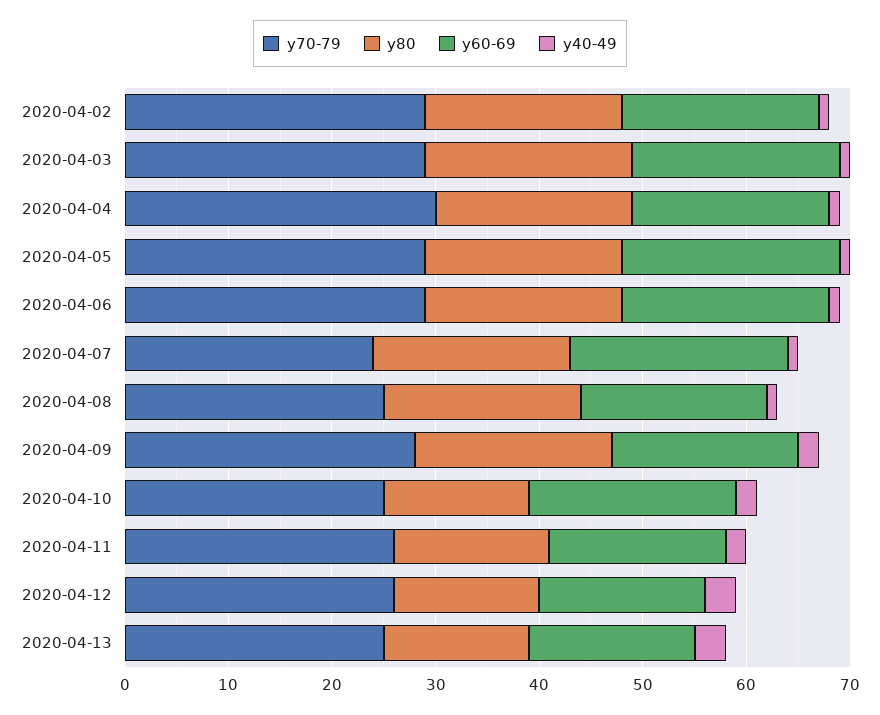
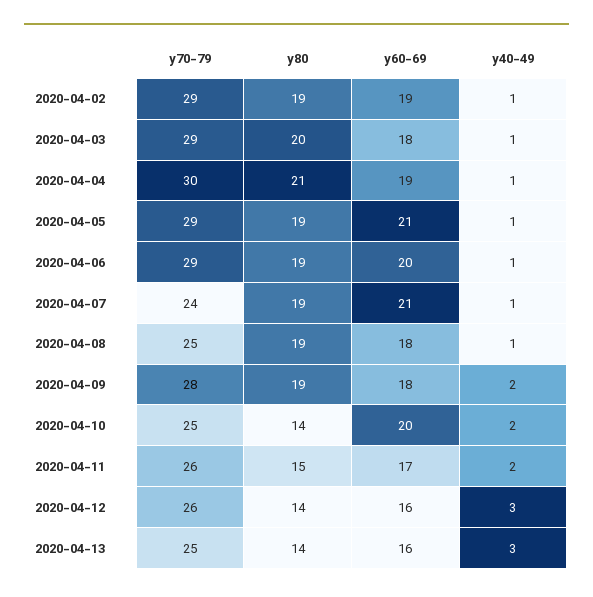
y60-69, 2020-04-03: 20 -> 18
y80, 2020-04-04: 19 -> 21

